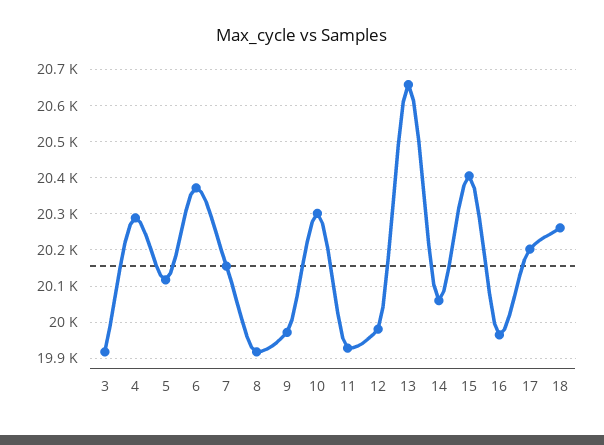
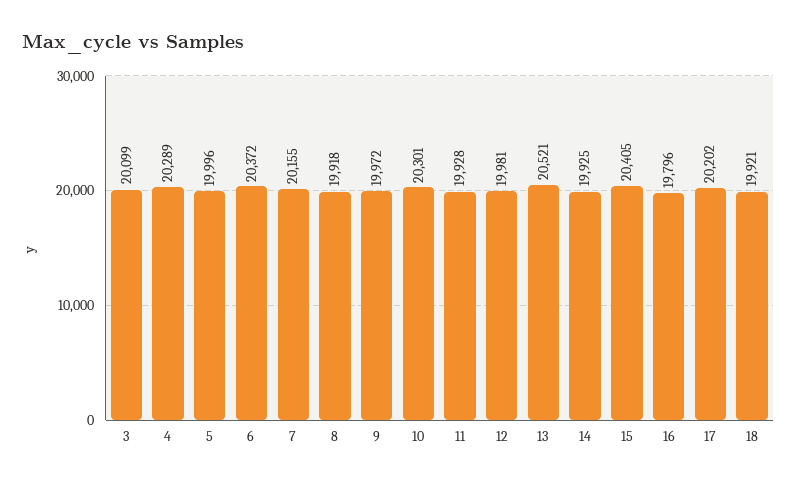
3: 19920 -> 20099
5: 20120 -> 19996
13: 20660 -> 20521
14: 20060 -> 19925
16: 19960 -> 19796
18: 20260 -> 19921

